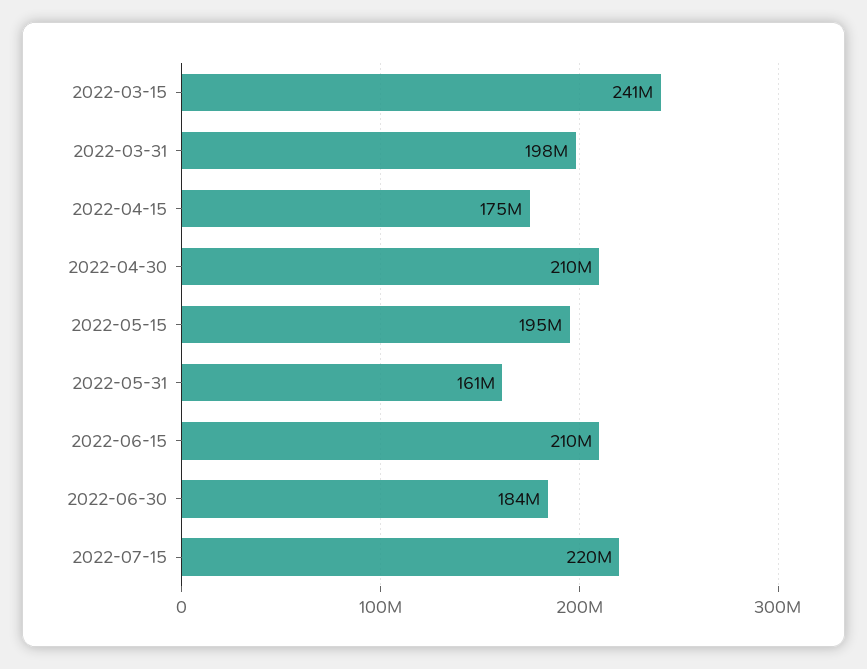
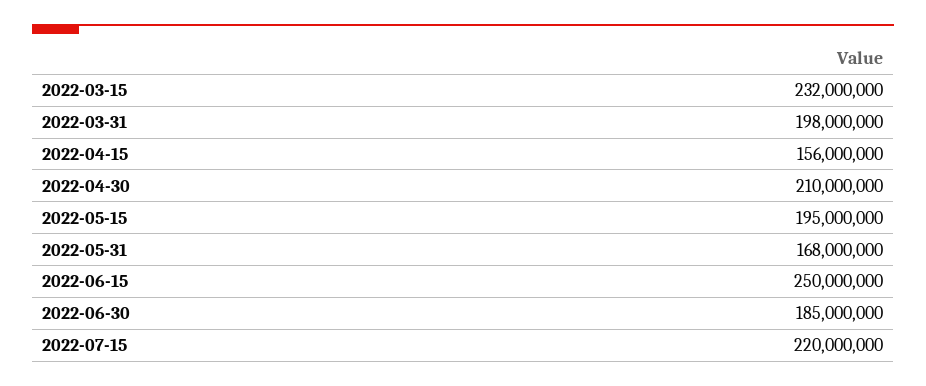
2022-03-15: 241000000 -> 232000000
2022-04-15: 175000000 -> 156000000
2022-05-31: 161000000 -> 168000000
2022-06-15: 210000000 -> 250000000
2022-06-30: 184000000 -> 185000000

